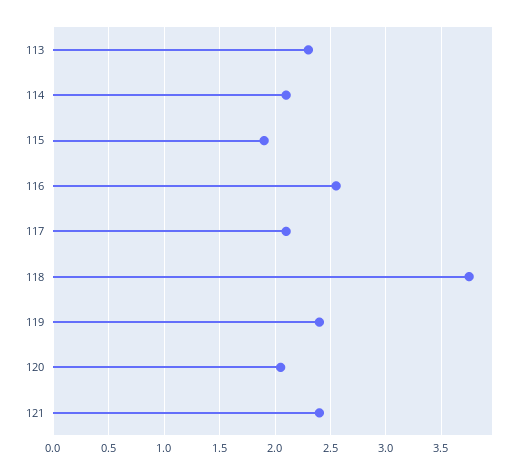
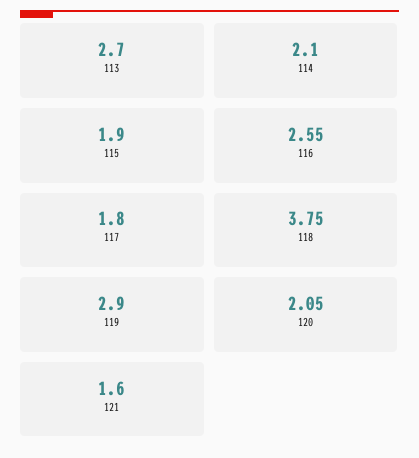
113: 2.3 -> 2.7
117: 2.1 -> 1.8
119: 2.4 -> 2.9
121: 2.4 -> 1.6

